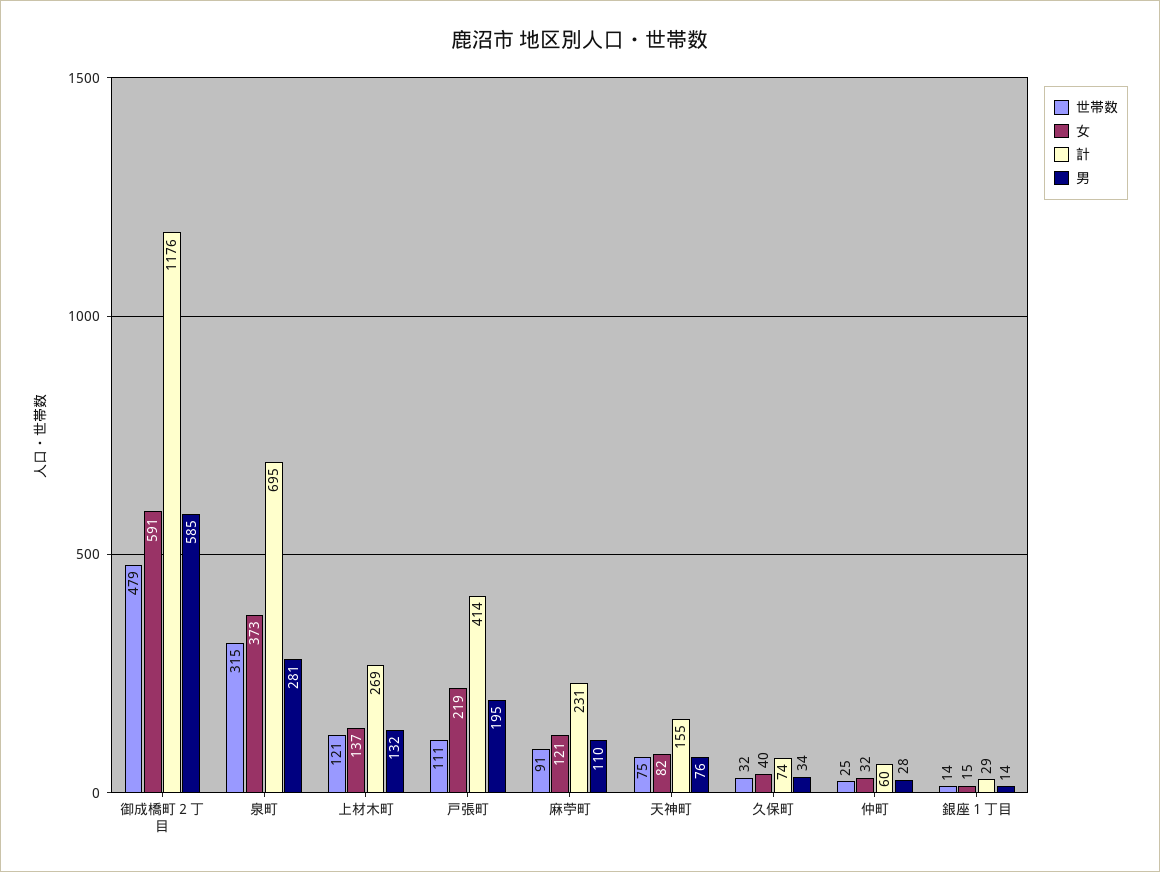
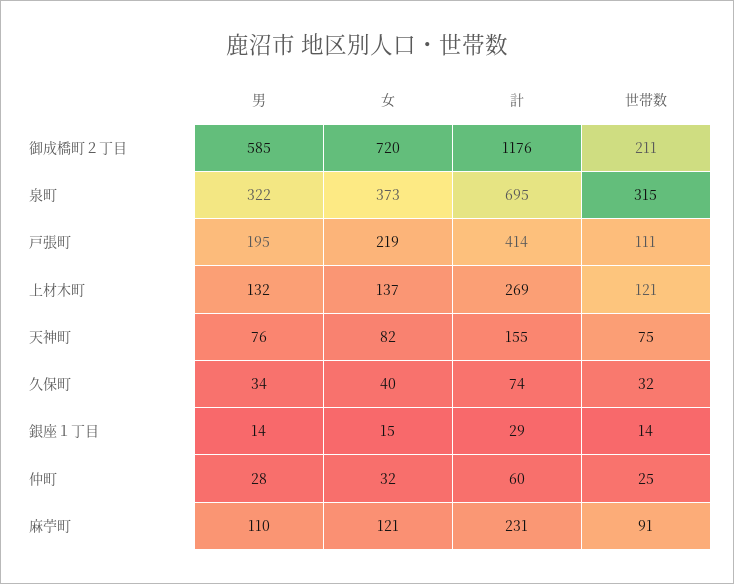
世帯数, 御成橋町２丁目: 479 -> 211
女, 御成橋町２丁目: 591 -> 720
男, 泉町: 281 -> 322

